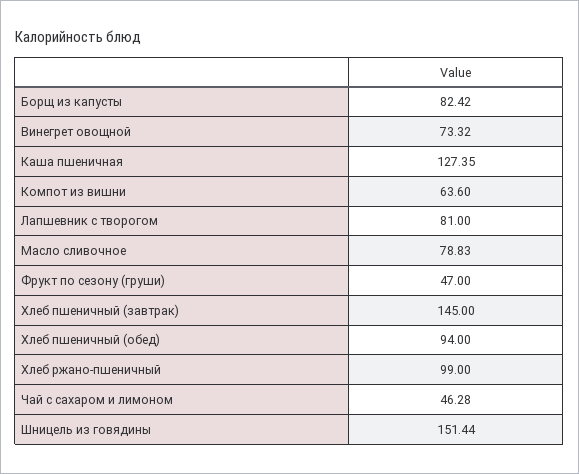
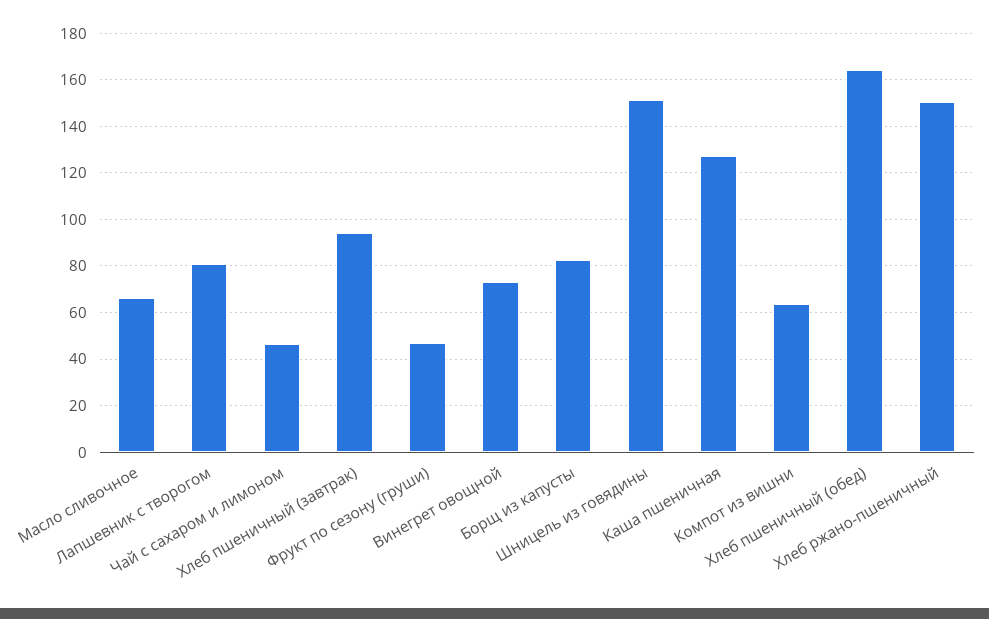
Масло сливочное: 78.83 -> 65
Хлеб пшеничный (завтрак): 145 -> 95
Хлеб пшеничный (обед): 94 -> 165
Хлеб ржано-пшеничный: 99 -> 150

